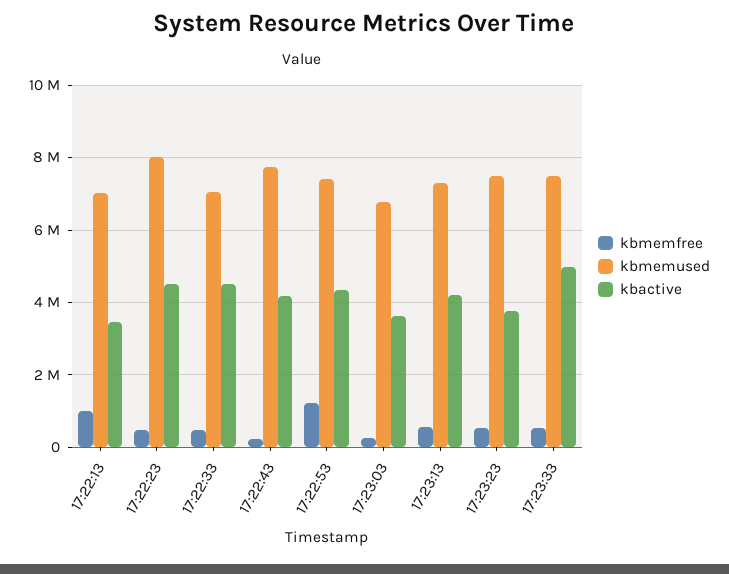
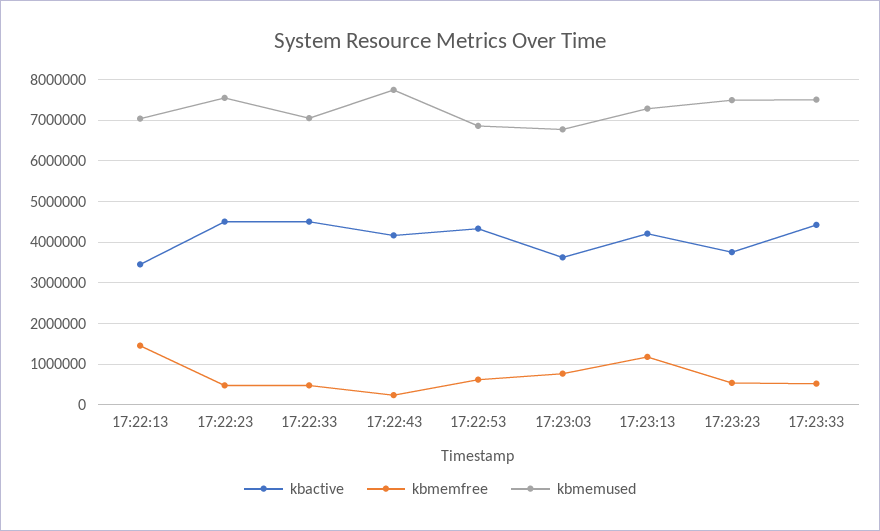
kbmemfree, 17:22:13: 1000000 -> 1400000
kbmemused, 17:22:23: 8000000 -> 7600000
kbmemfree, 17:22:53: 1200000 -> 600000
kbmemused, 17:22:53: 7400000 -> 6800000
kbmemfree, 17:23:03: 200000 -> 800000
kbmemfree, 17:23:13: 600000 -> 1200000
kbactive, 17:23:33: 5000000 -> 4400000

